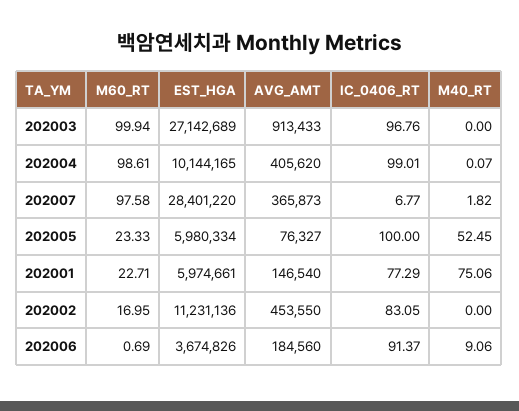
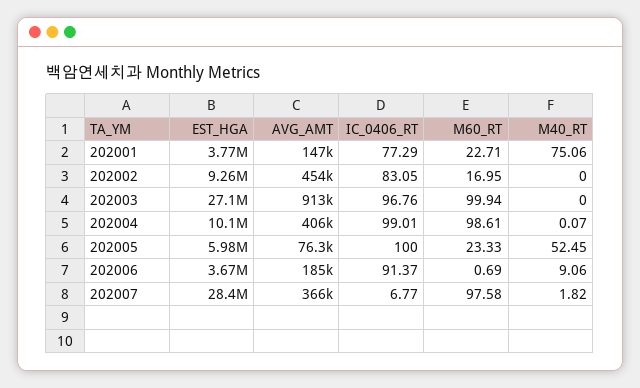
EST_HGA, 202001: 5974661 -> 3770000
EST_HGA, 202002: 11231136 -> 9260000

